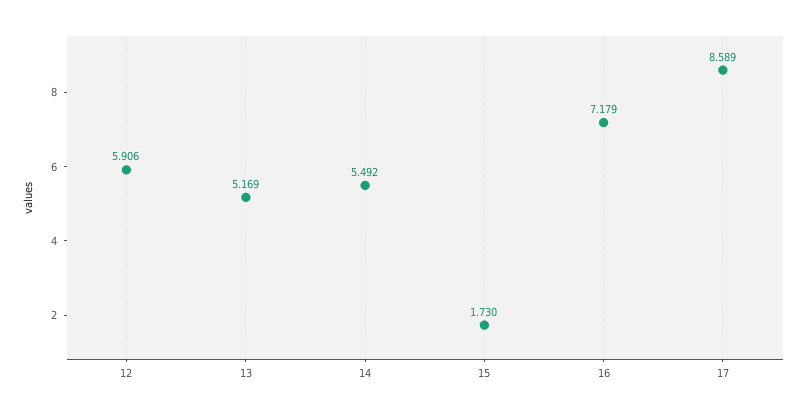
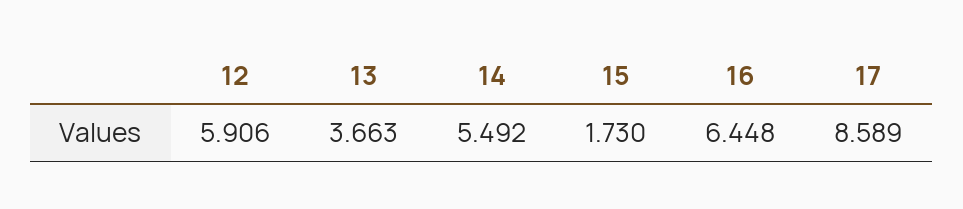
13: 5.169 -> 3.663
16: 7.179 -> 6.448

